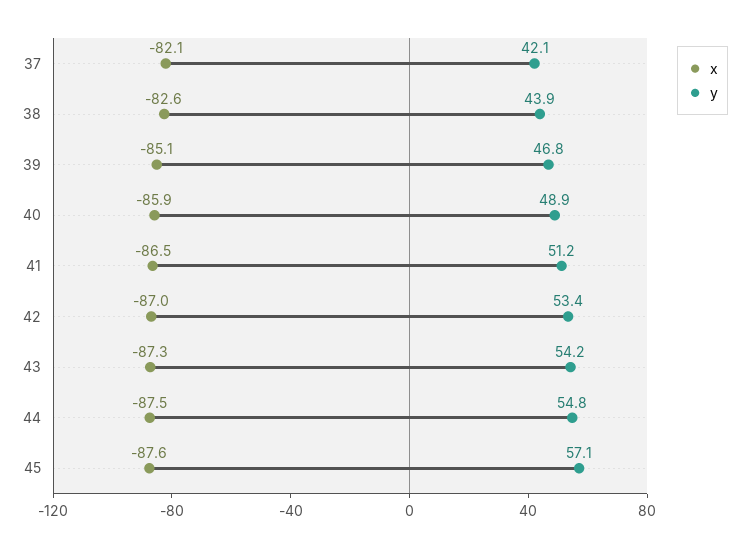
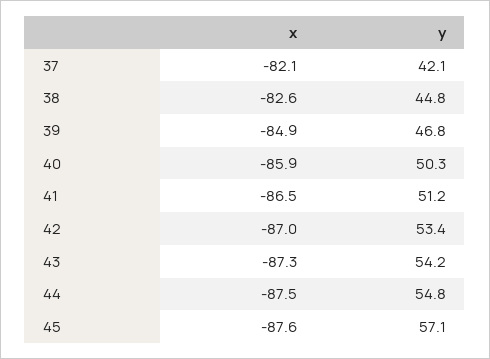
y, 38: 43.9 -> 44.8
x, 39: -85.1 -> -84.9
y, 40: 48.9 -> 50.3

